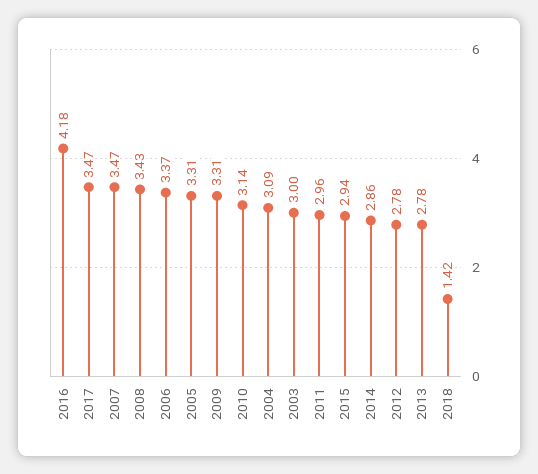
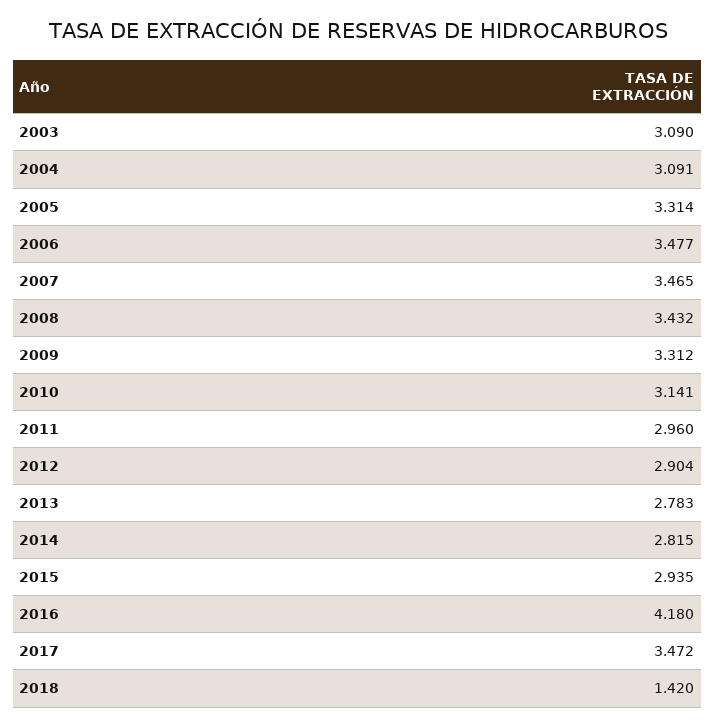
2006: 3.37 -> 3.477
2003: 3 -> 3.09
2014: 2.86 -> 2.815
2012: 2.78 -> 2.904

